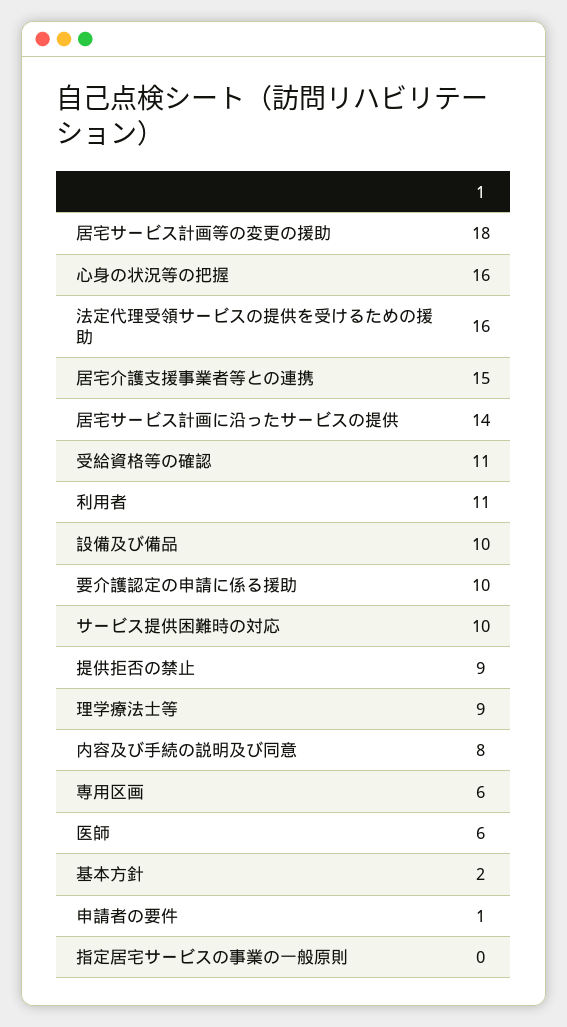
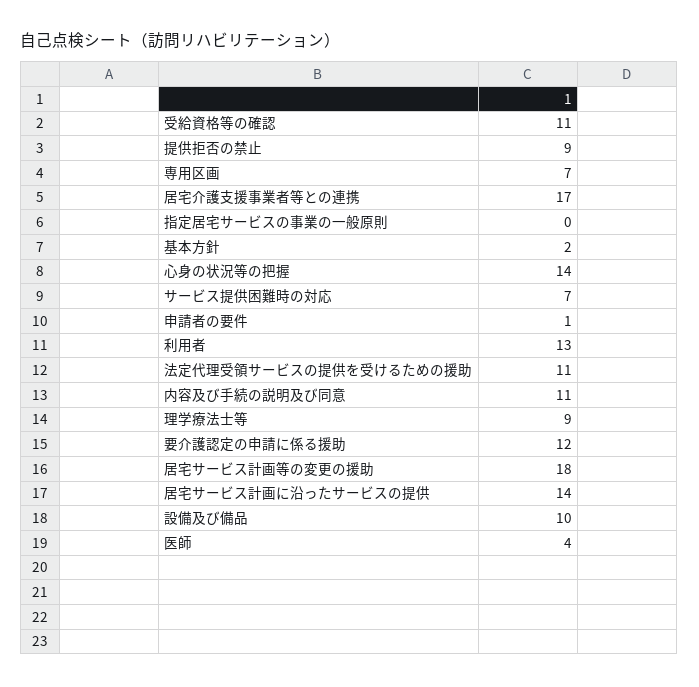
心身の状況等の把握: 16 -> 14
法定代理受領サービスの提供を受けるための援助: 16 -> 11
居宅介護支援事業者等との連携: 15 -> 17
利用者: 11 -> 13
要介護認定の申請に係る援助: 10 -> 12
サービス提供困難時の対応: 10 -> 7
内容及び手続の説明及び同意: 8 -> 11
専用区画: 6 -> 7
医師: 6 -> 4

